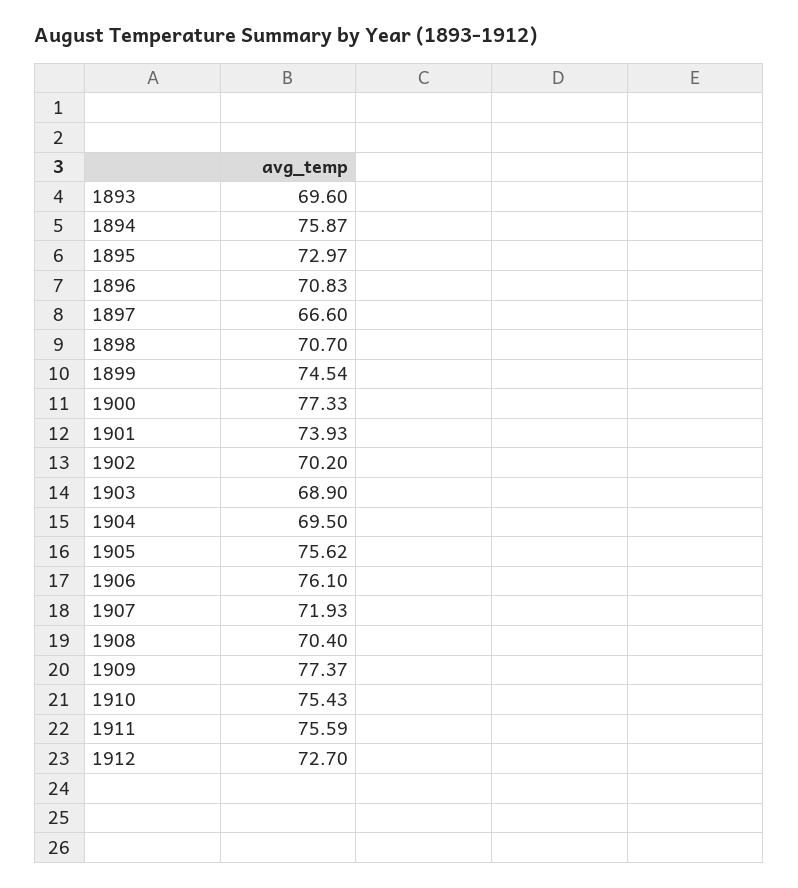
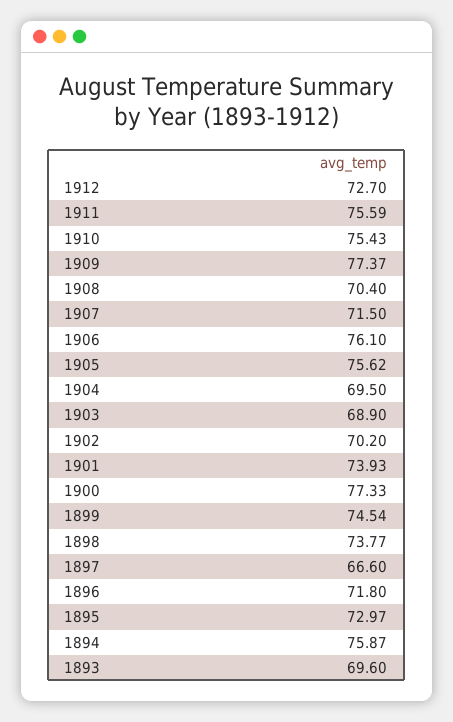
1896: 70.83 -> 71.8
1898: 70.7 -> 73.77
1907: 71.93 -> 71.5

